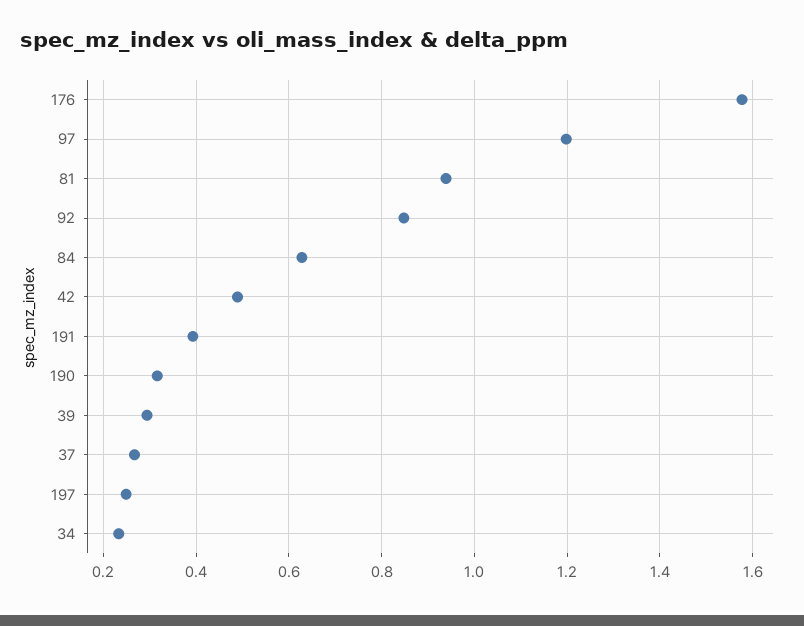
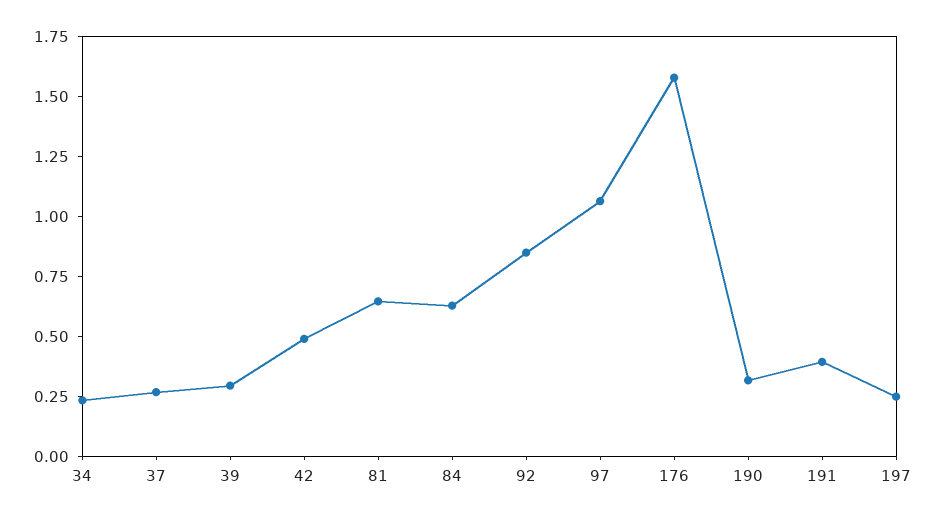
97: 1.2 -> 1.05
81: 0.94 -> 0.65

